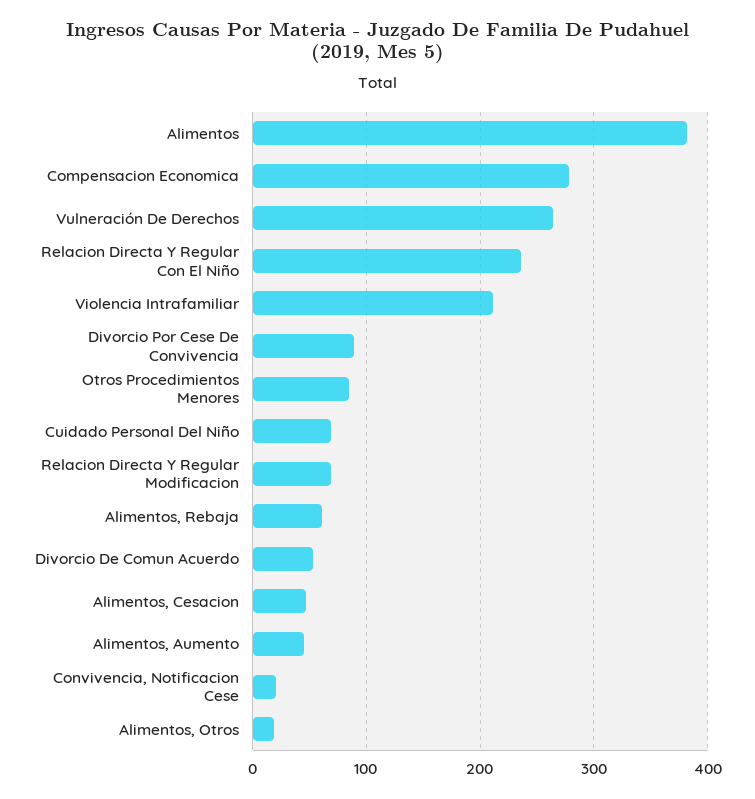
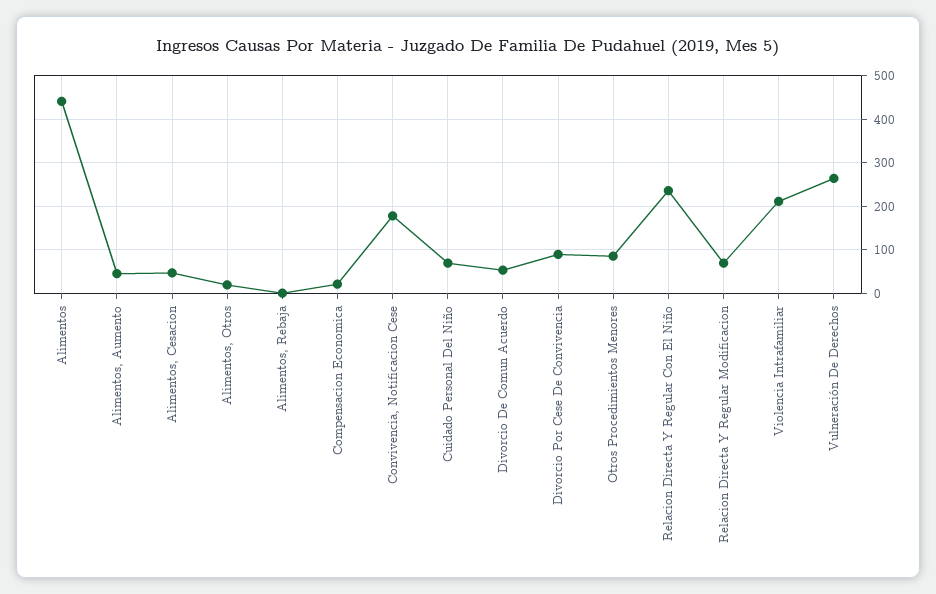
Alimentos: 380 -> 440
Compensacion Economica: 280 -> 20
Alimentos, Rebaja: 60 -> 0
Convivencia, Notificacion Cese: 20 -> 180

